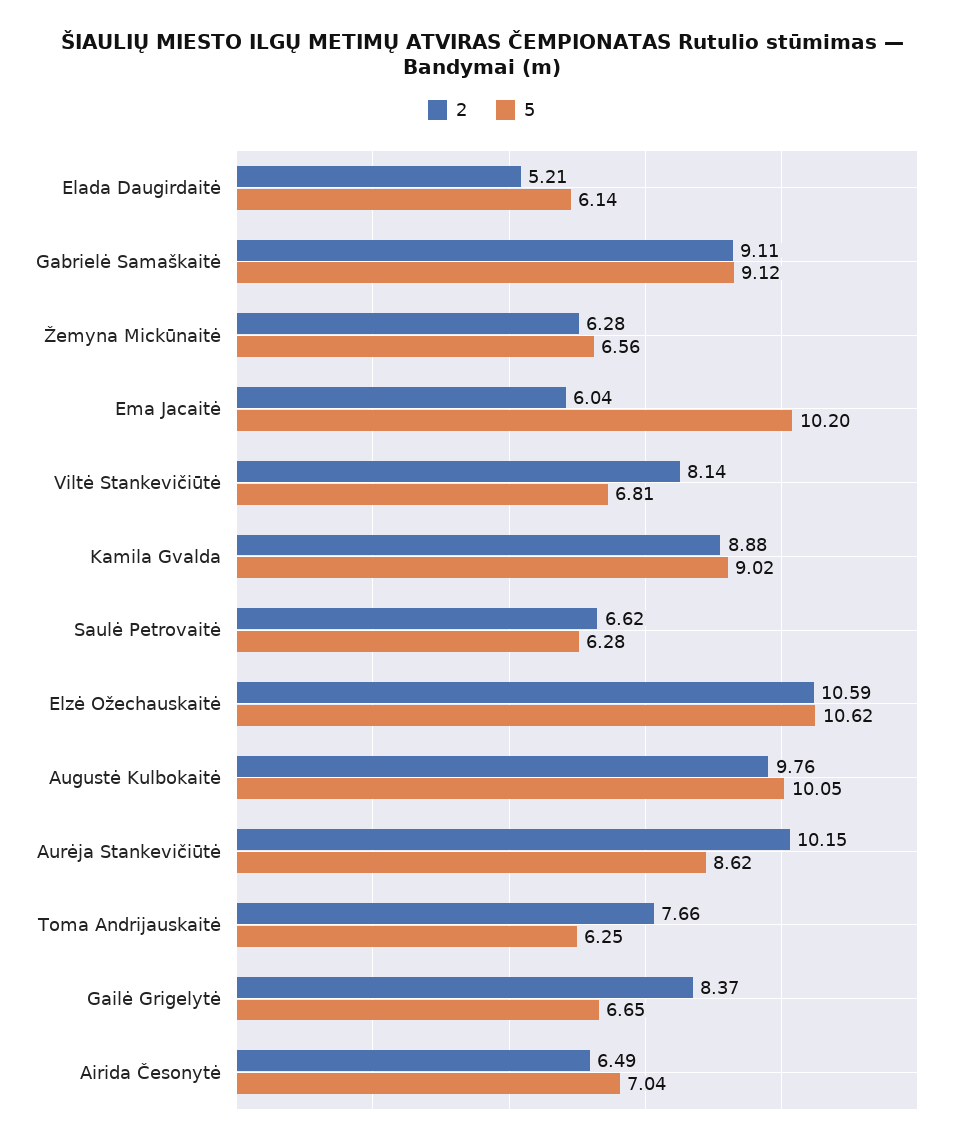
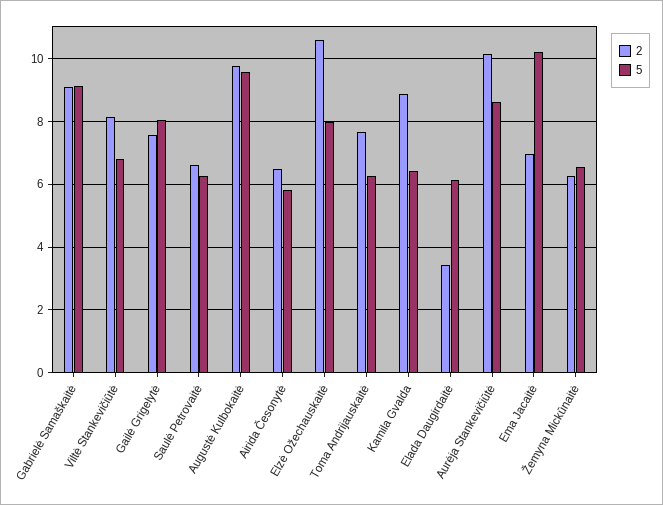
2, Elada Daugirdaitė: 5.21 -> 3.4
2, Ema Jacaitė: 6.04 -> 7
5, Kamila Gvalda: 9.02 -> 6.4
5, Elzė Ožechauskaitė: 10.62 -> 8
5, Augustė Kulbokaitė: 10.05 -> 9.6
2, Gailė Grigelytė: 8.37 -> 7.6
5, Gailė Grigelytė: 6.65 -> 8
5, Airida Česonytė: 7.04 -> 5.8

